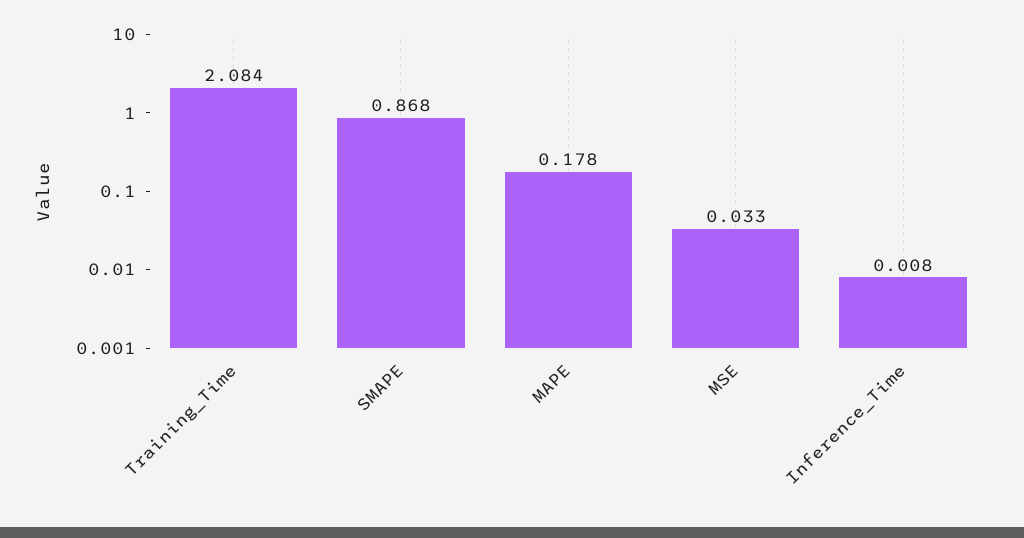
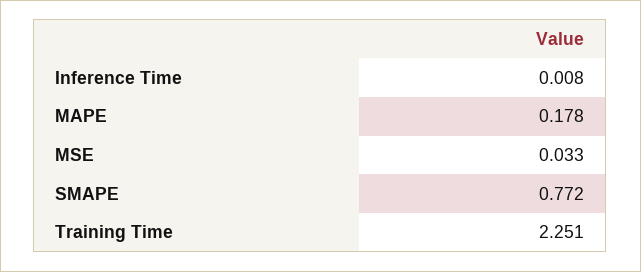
Training_Time: 2.084 -> 2.251
SMAPE: 0.868 -> 0.772

